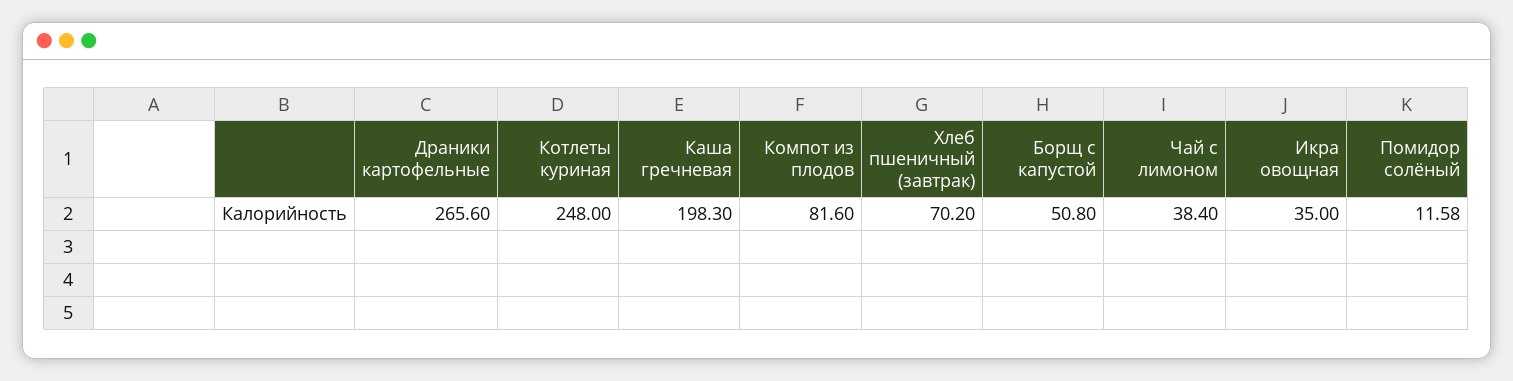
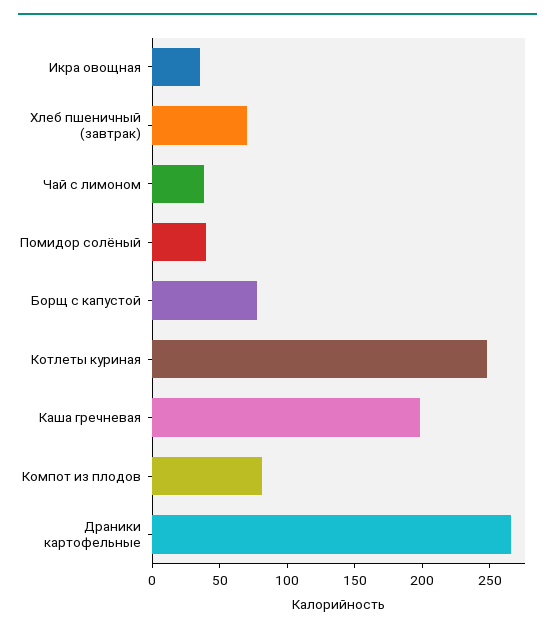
Борщ с капустой: 50.8 -> 80
Помидор солёный: 11.58 -> 40

